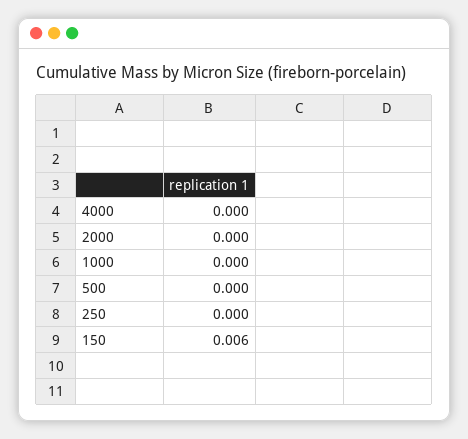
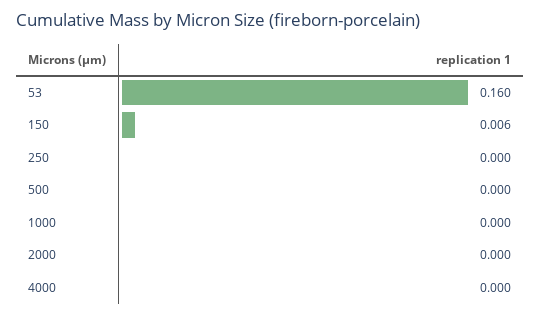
53: none -> 0.16

